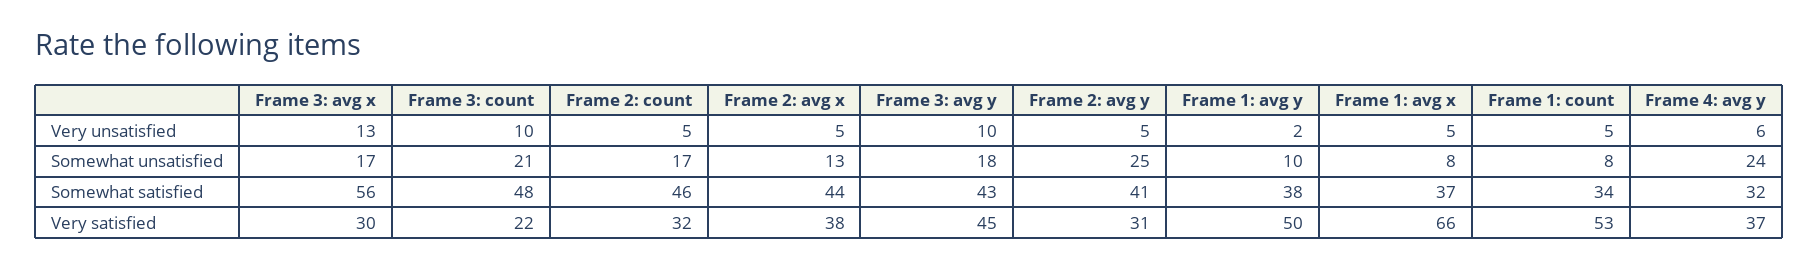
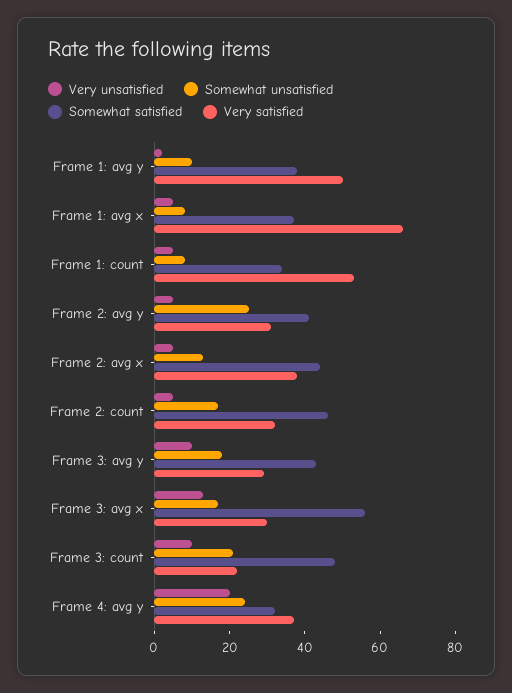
Very unsatisfied, Frame 4: avg y: 6 -> 20
Very satisfied, Frame 3: avg y: 45 -> 30

